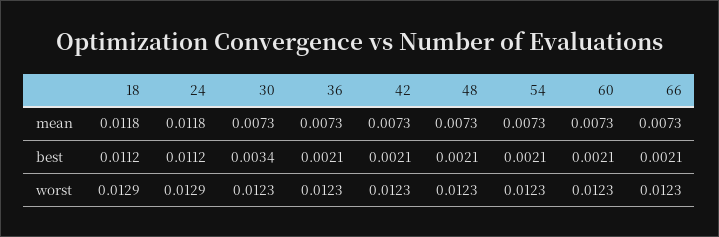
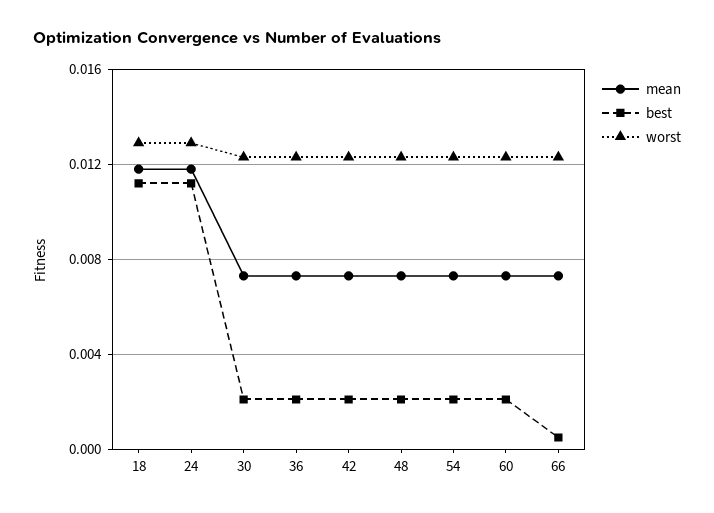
best, 30: 0.0034 -> 0.002
best, 66: 0.0021 -> 0.0005

